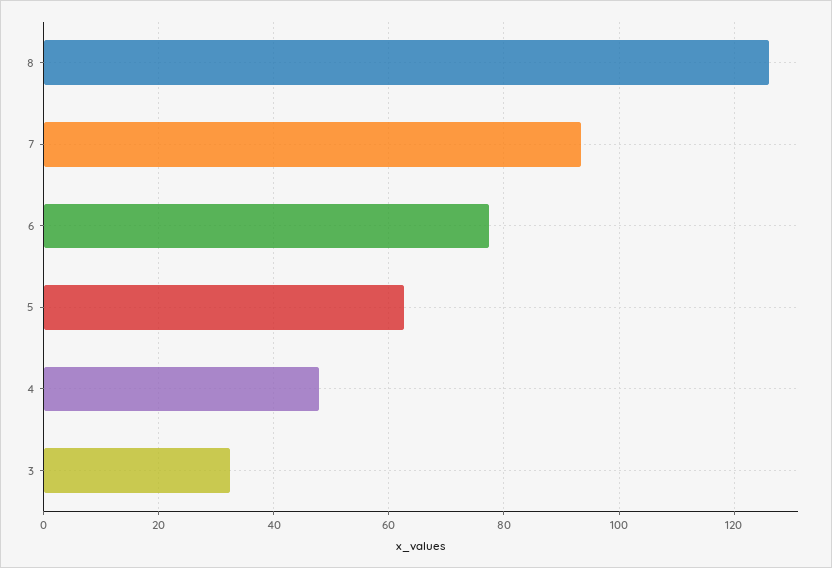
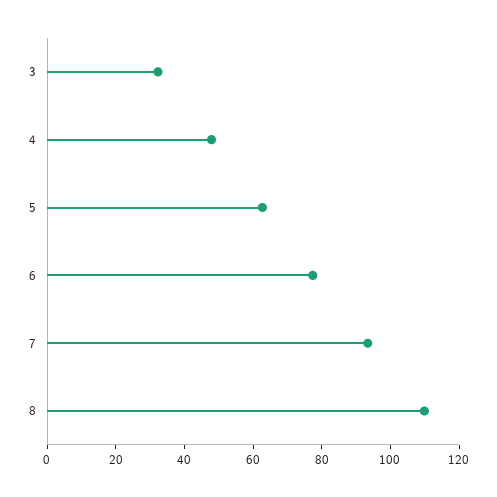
8: 126 -> 110

